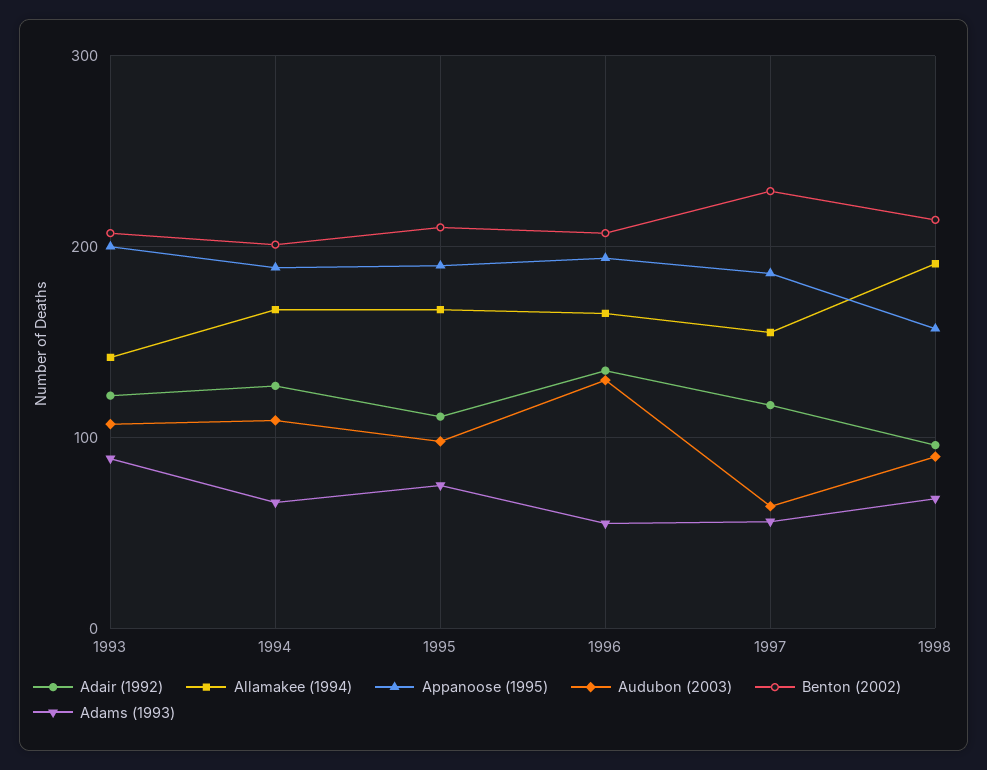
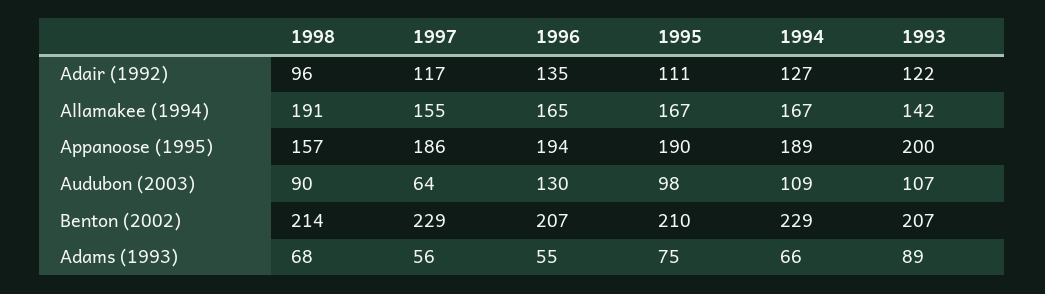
Benton (2002), 1994: 200 -> 229

